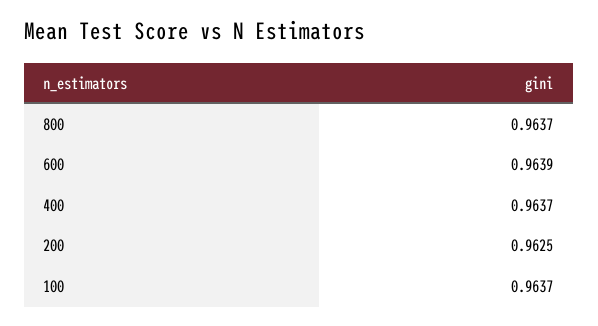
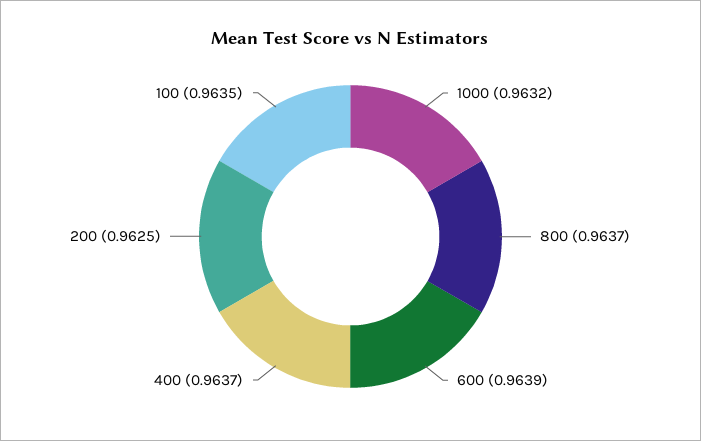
100: 0.9637 -> 0.9635
1000: none -> 0.9632

